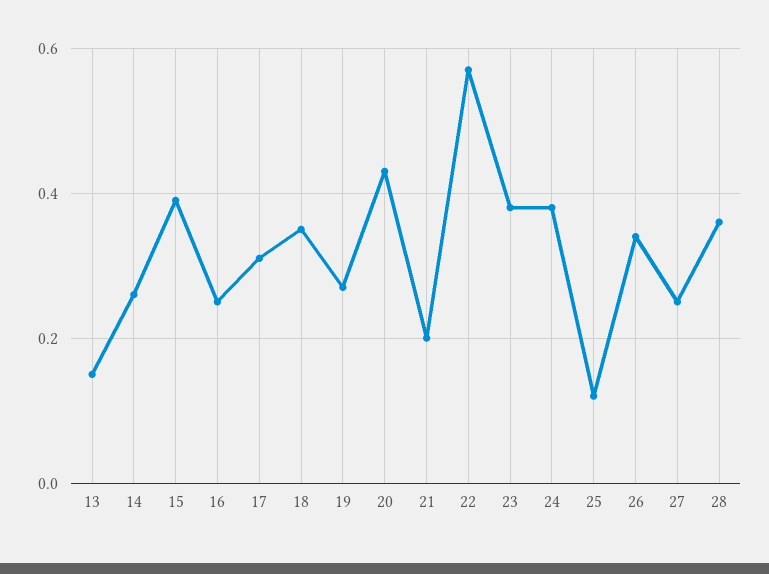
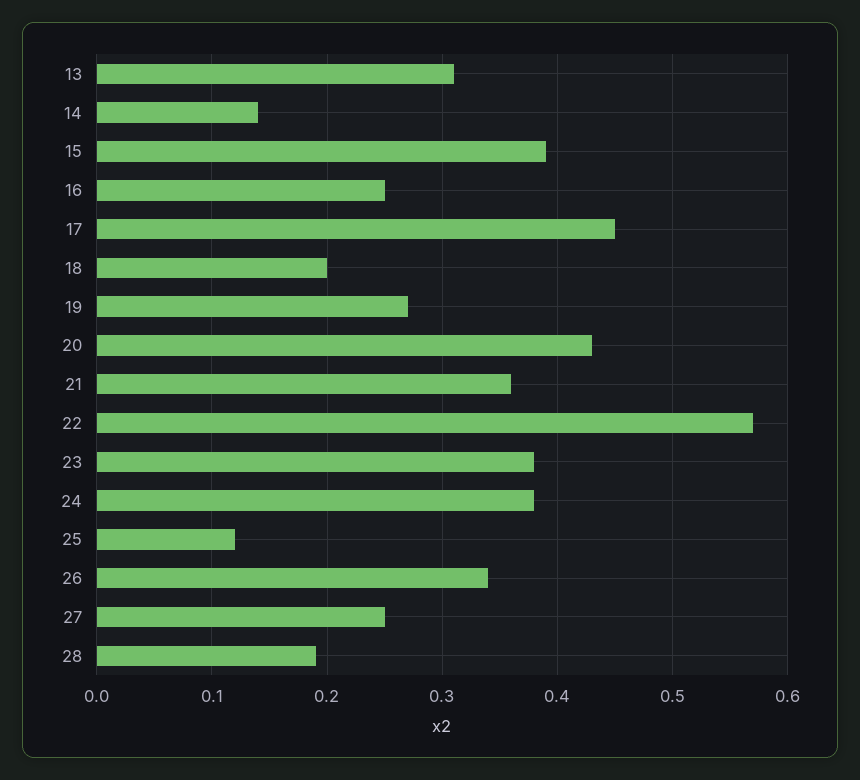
13: 0.15 -> 0.31
14: 0.25 -> 0.14
17: 0.3 -> 0.45
18: 0.35 -> 0.2
21: 0.2 -> 0.36
28: 0.35 -> 0.19

